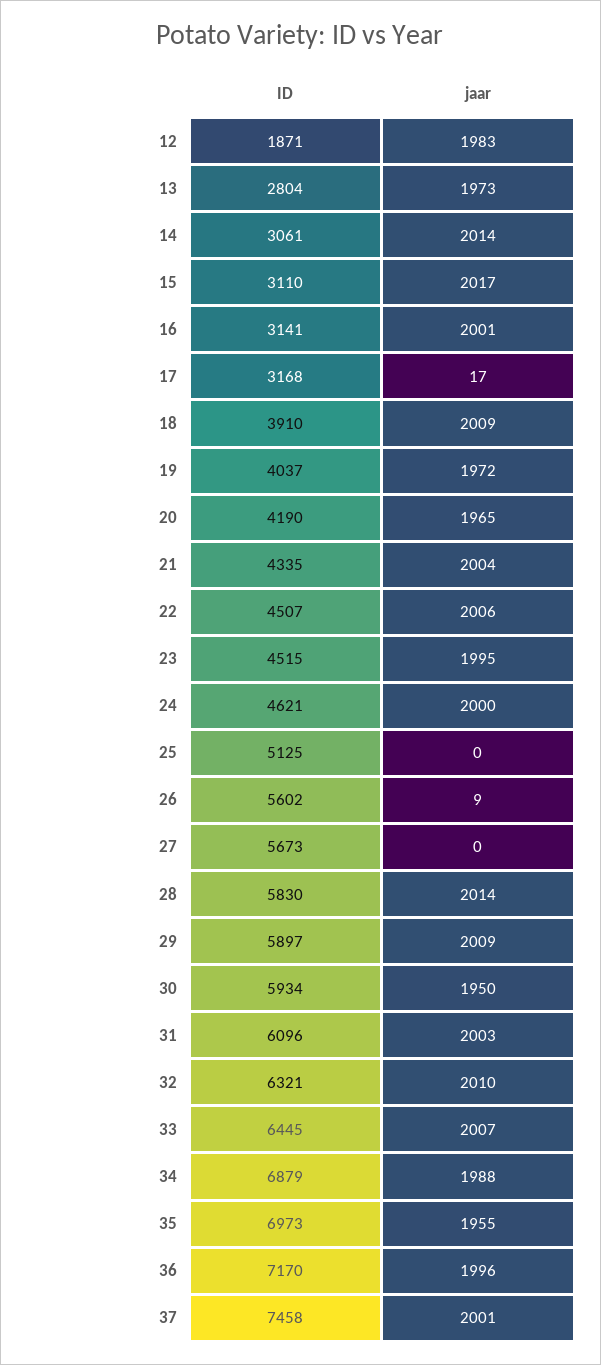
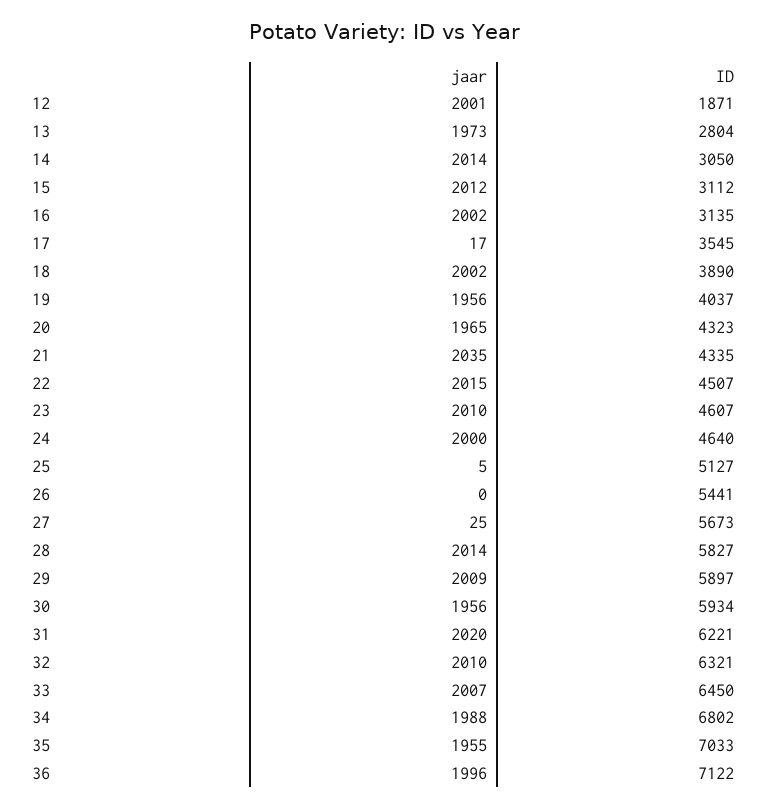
jaar, 12: 1983 -> 2001
ID, 14: 3061 -> 3050
ID, 15: 3110 -> 3112
jaar, 15: 2017 -> 2012
ID, 16: 3141 -> 3135
jaar, 16: 2001 -> 2002
ID, 17: 3168 -> 3545
ID, 18: 3910 -> 3890
jaar, 18: 2009 -> 2002
jaar, 19: 1972 -> 1956
ID, 20: 4190 -> 4323
jaar, 21: 2004 -> 2035
jaar, 22: 2006 -> 2015
ID, 23: 4515 -> 4607
jaar, 23: 1995 -> 2010
ID, 24: 4621 -> 4640
ID, 25: 5125 -> 5127
jaar, 25: 0 -> 5
ID, 26: 5602 -> 5441
jaar, 26: 9 -> 0
jaar, 27: 0 -> 25
ID, 28: 5830 -> 5827
jaar, 30: 1950 -> 1956
ID, 31: 6096 -> 6221
jaar, 31: 2003 -> 2020
ID, 33: 6445 -> 6450
ID, 34: 6879 -> 6802
ID, 35: 6973 -> 7033
ID, 36: 7170 -> 7122
ID, 37: 7458 -> none
jaar, 37: 2001 -> none

